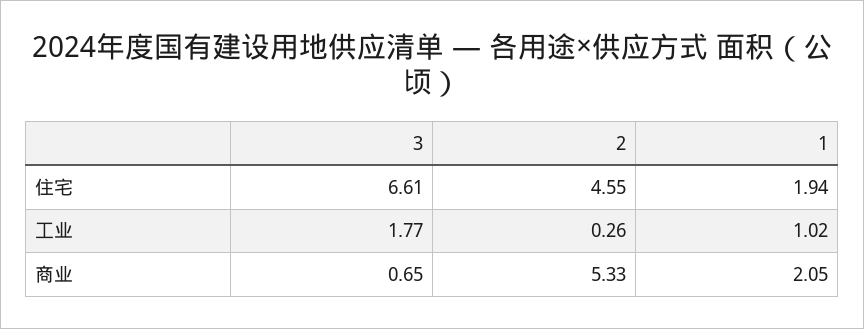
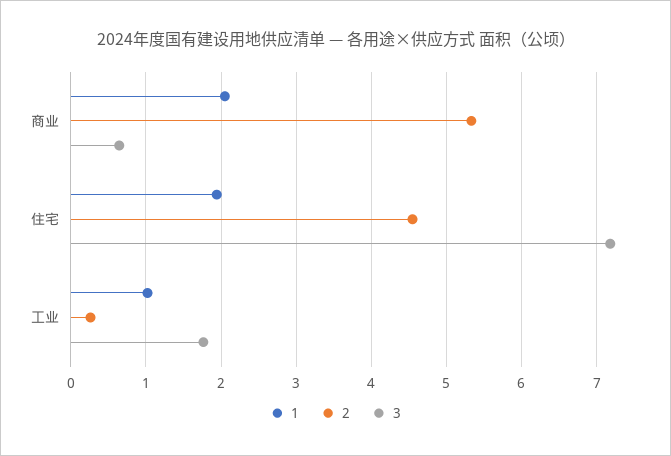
3, 住宅: 6.61 -> 7.2

